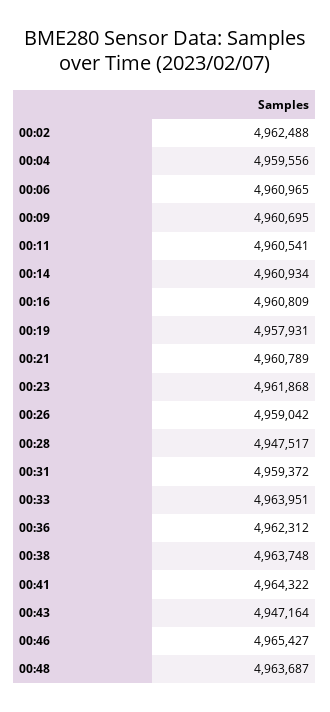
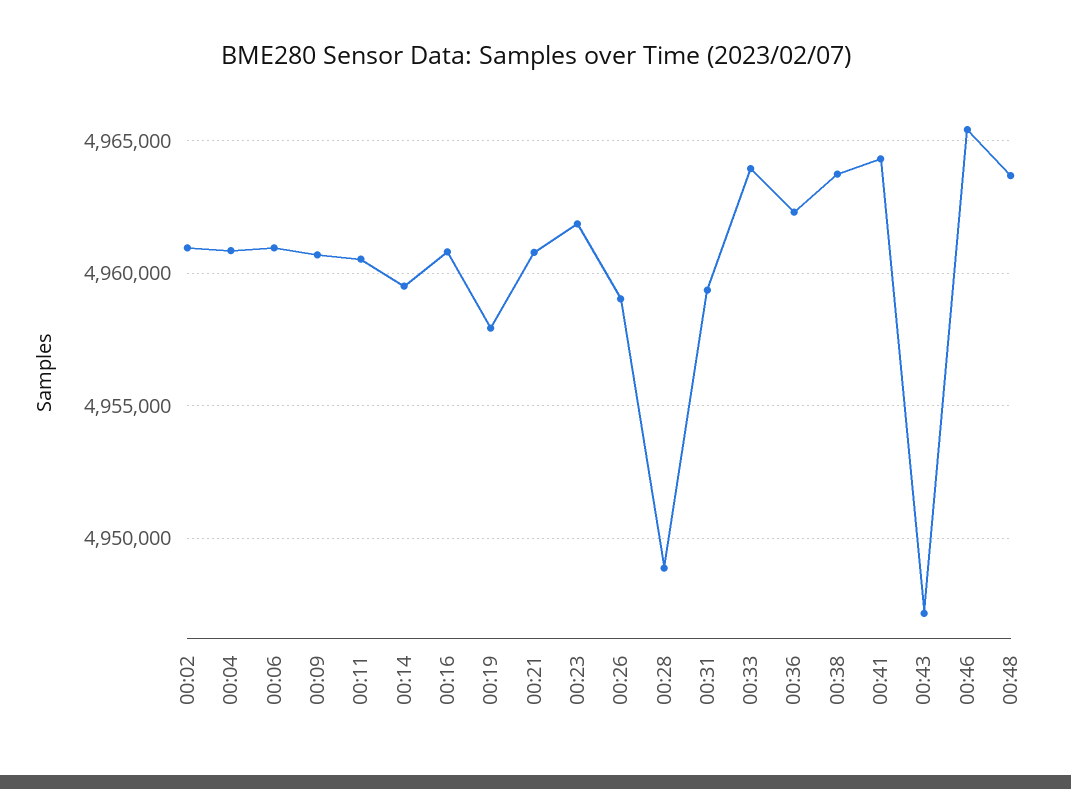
00:02: 4962488 -> 4961000
00:04: 4959556 -> 4961000
00:14: 4960934 -> 4959500
00:28: 4947517 -> 4949000

